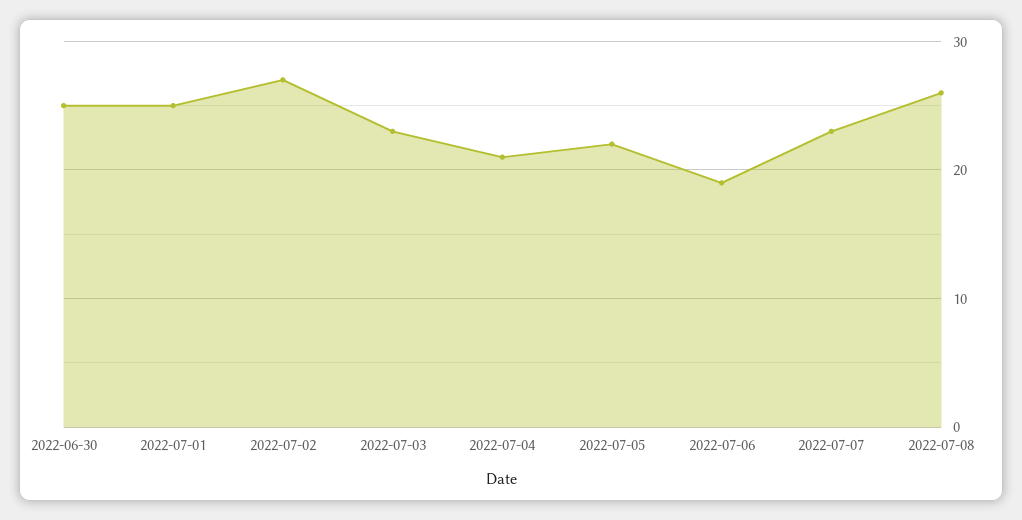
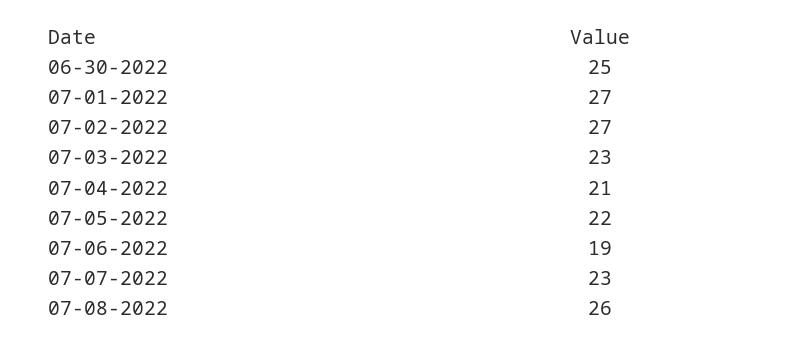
2022-07-01: 25 -> 27

